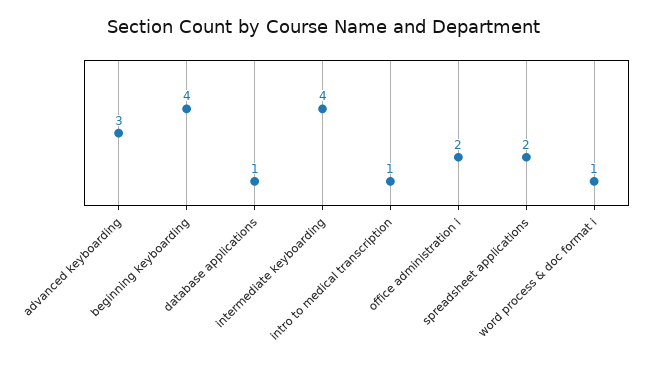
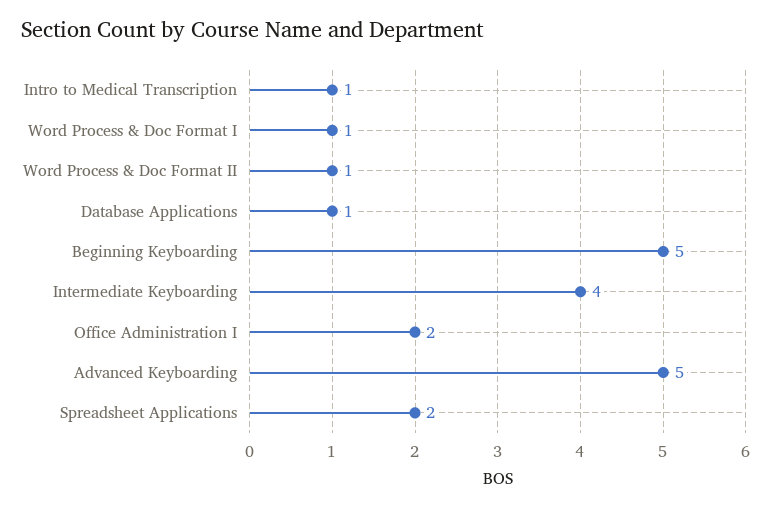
advanced keyboarding: 3 -> 5
beginning keyboarding: 4 -> 5
Word Process & Doc Format II: none -> 1

